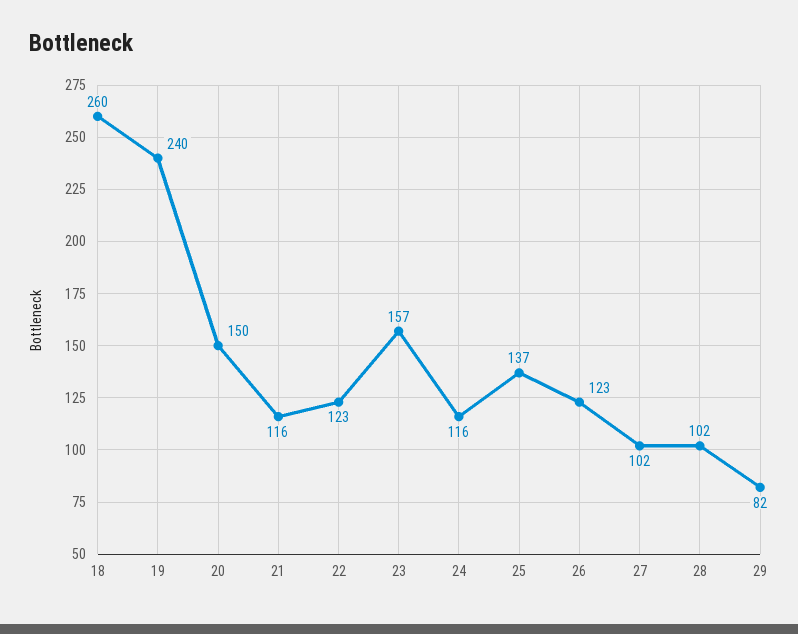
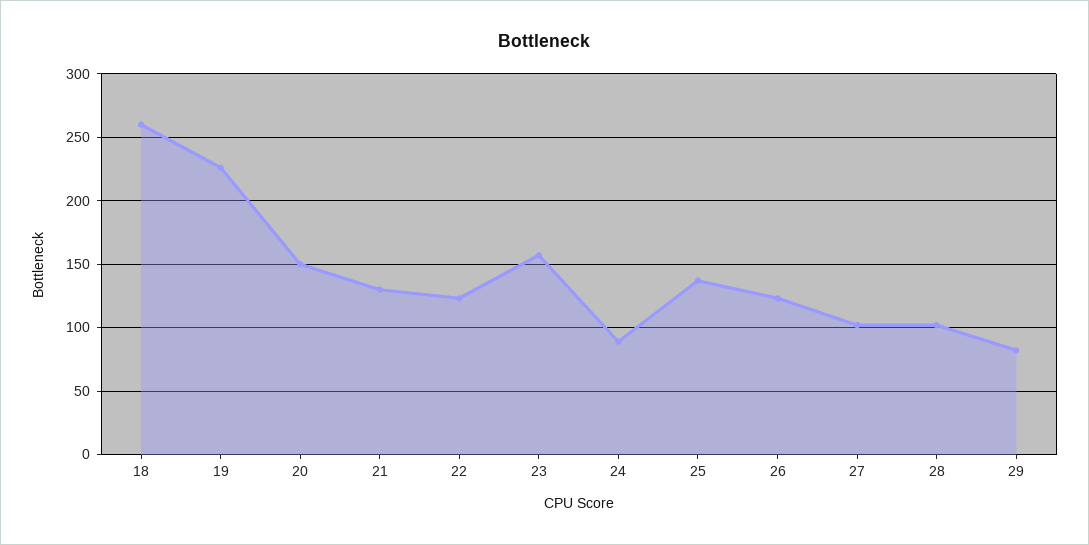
19: 240 -> 225
21: 116 -> 130
24: 116 -> 90

